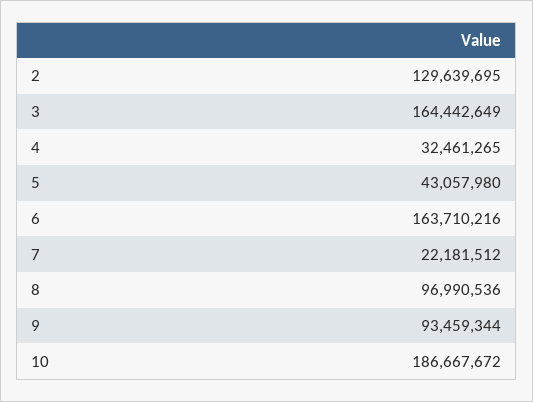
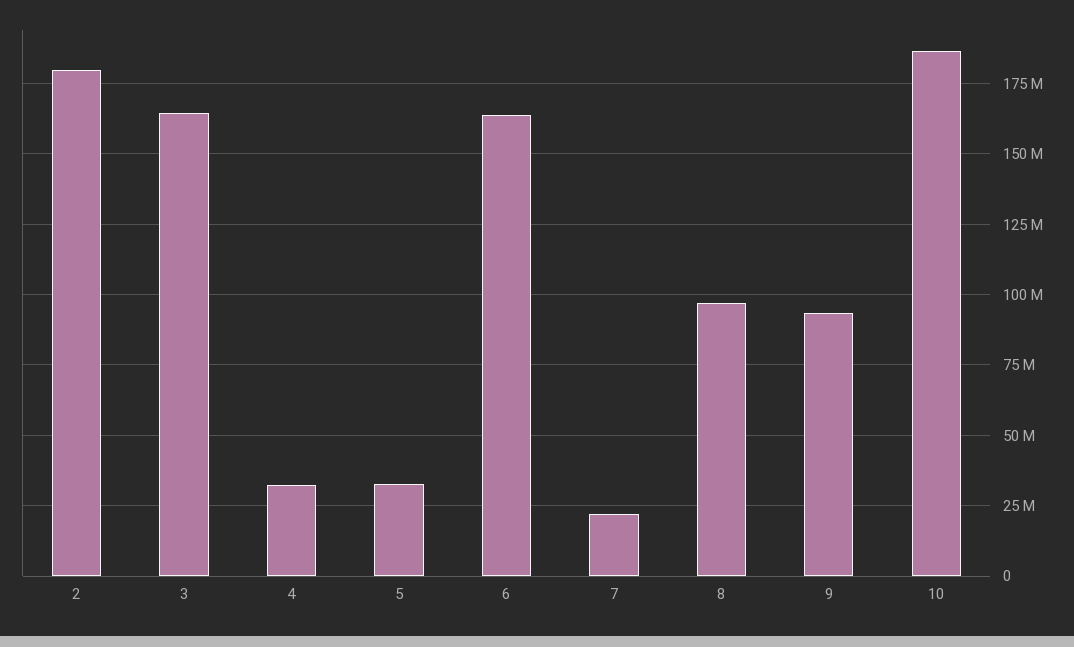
2: 129639695 -> 180000000
5: 43057980 -> 32500000

